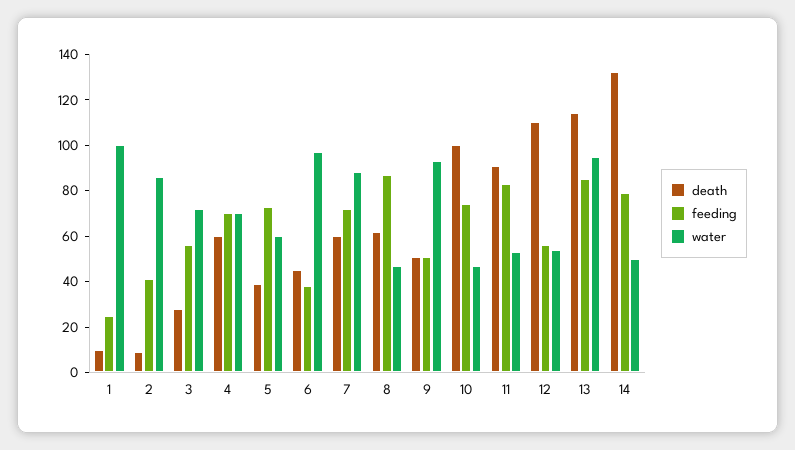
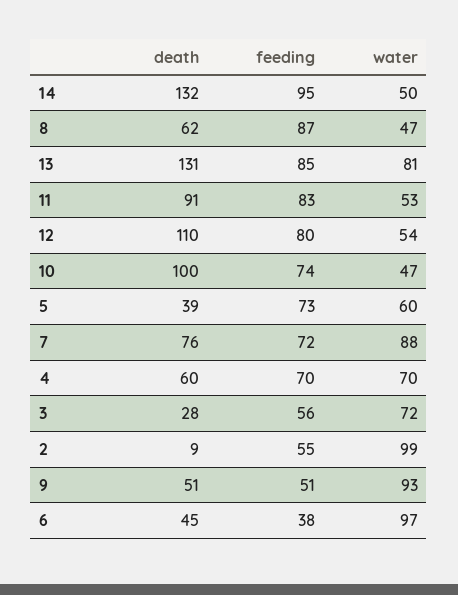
death, 1: 10 -> none
feeding, 1: 25 -> none
water, 1: 100 -> none
feeding, 2: 40 -> 55
water, 2: 85 -> 99
death, 7: 60 -> 76
feeding, 12: 55 -> 80
death, 13: 115 -> 131
water, 13: 95 -> 81
feeding, 14: 80 -> 95

